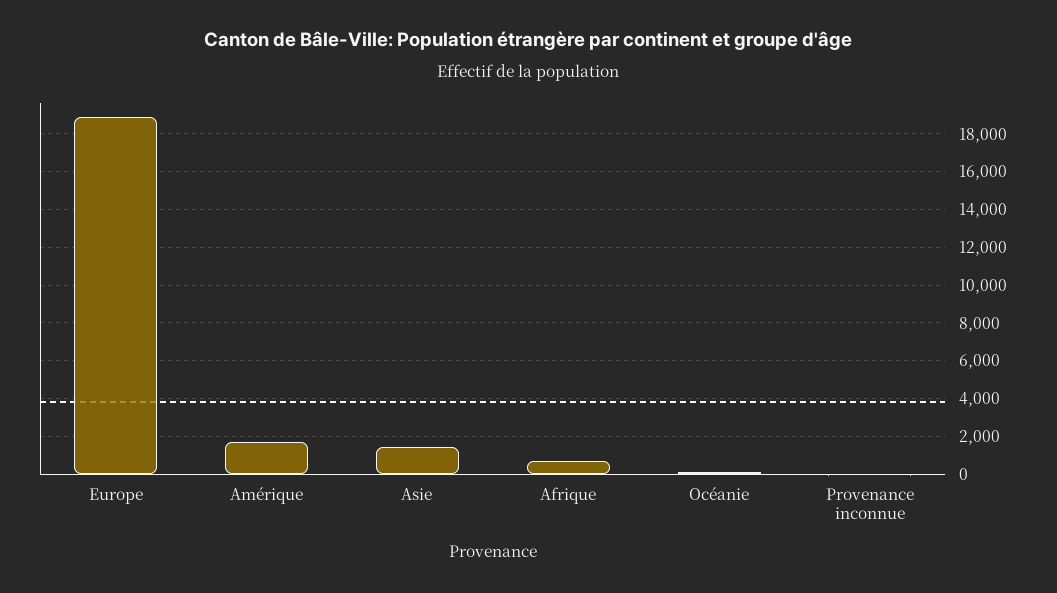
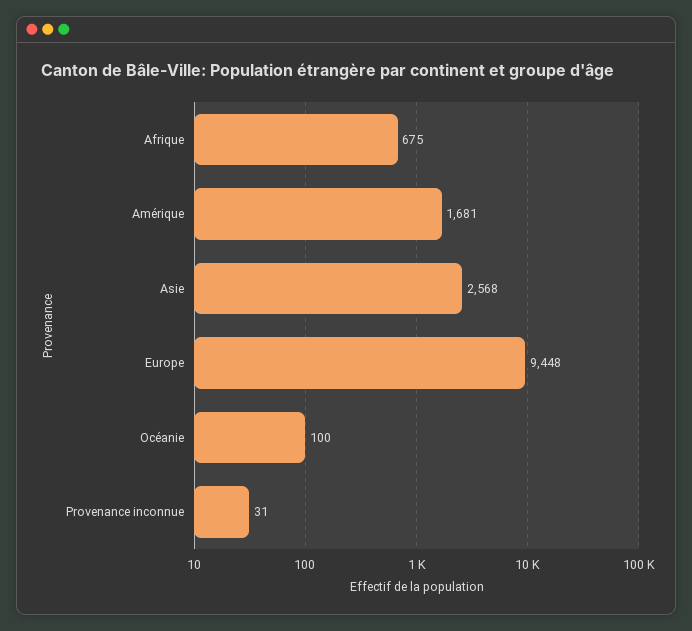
Europe: 19000 -> 9448
Asie: 1500 -> 2568

